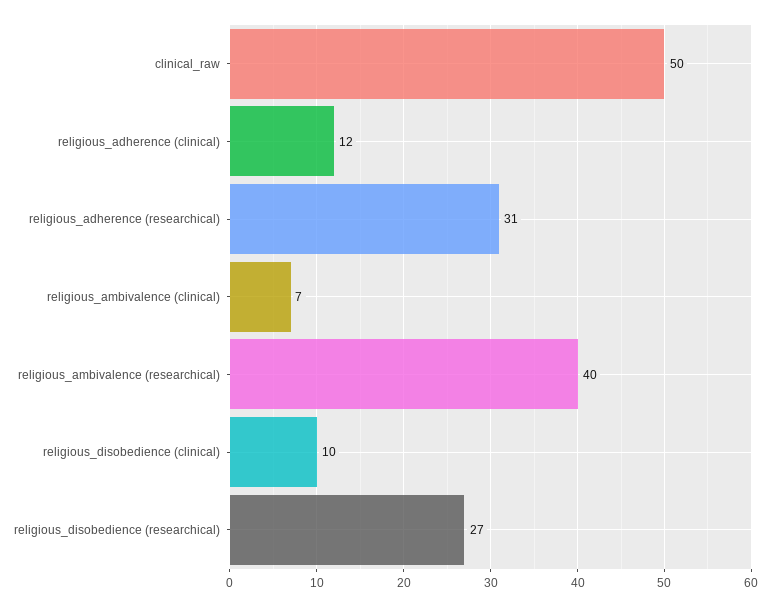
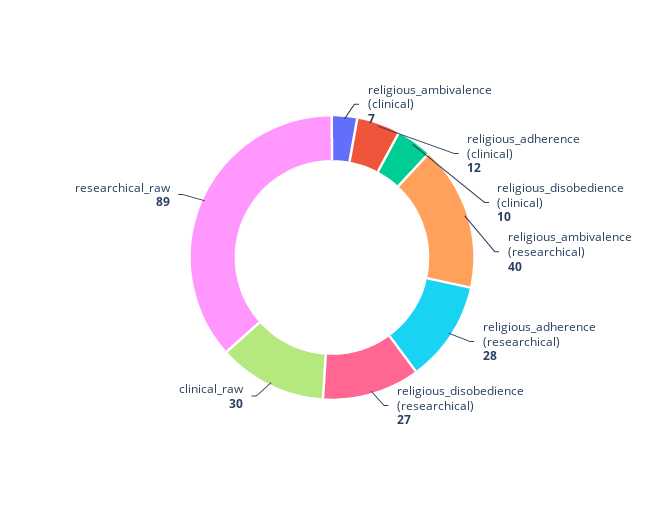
clinical_raw: 50 -> 30
religious_adherence (researchical): 31 -> 28
researchical_raw: none -> 89

